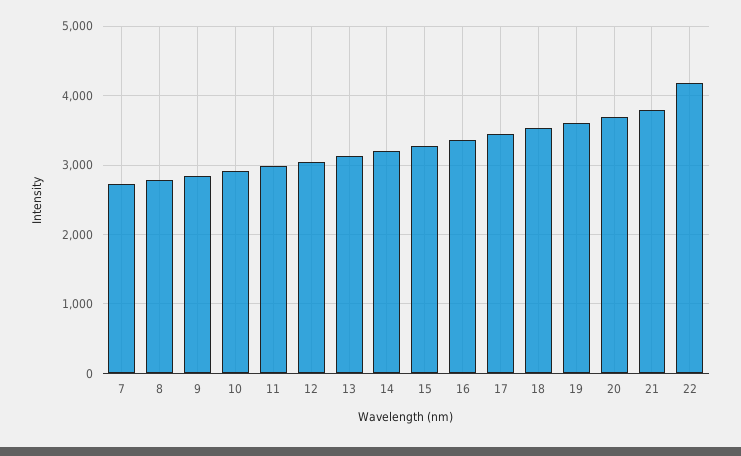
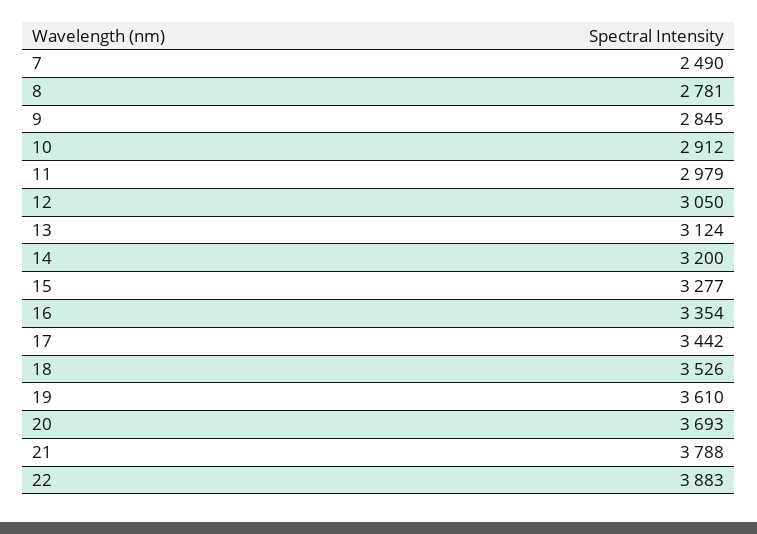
7: 2700 -> 2490
22: 4200 -> 3883

